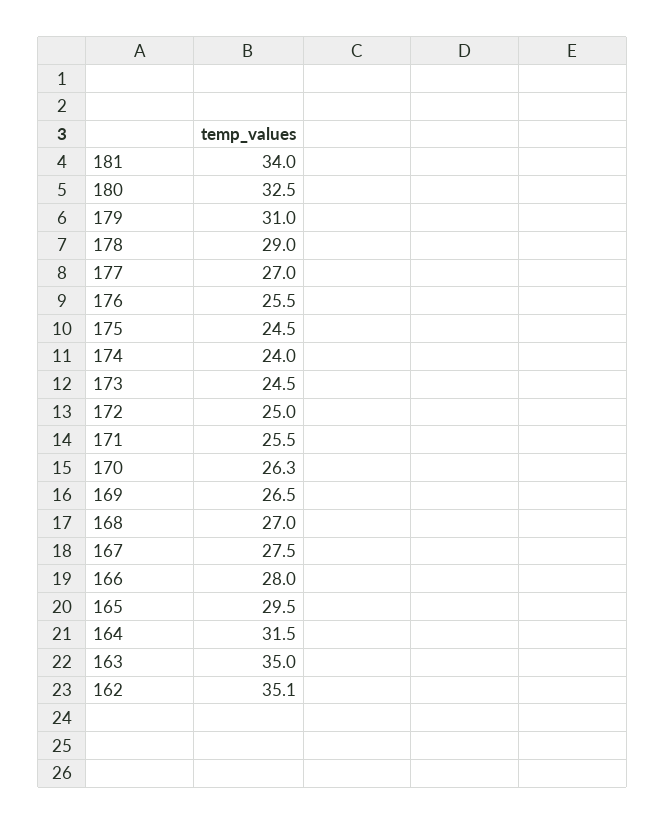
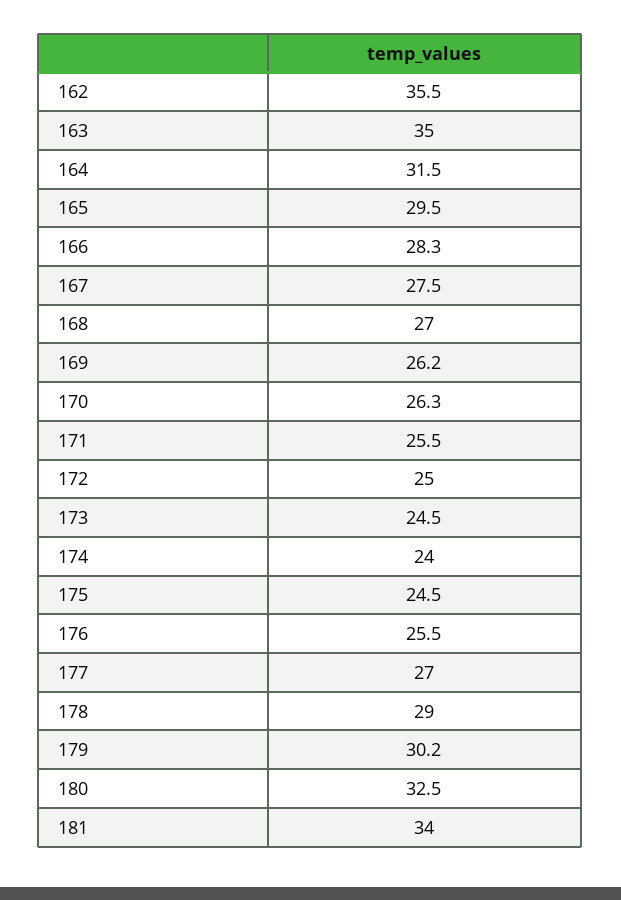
179: 31 -> 30.2
169: 26.5 -> 26.2
166: 28 -> 28.3
162: 35.1 -> 35.5

